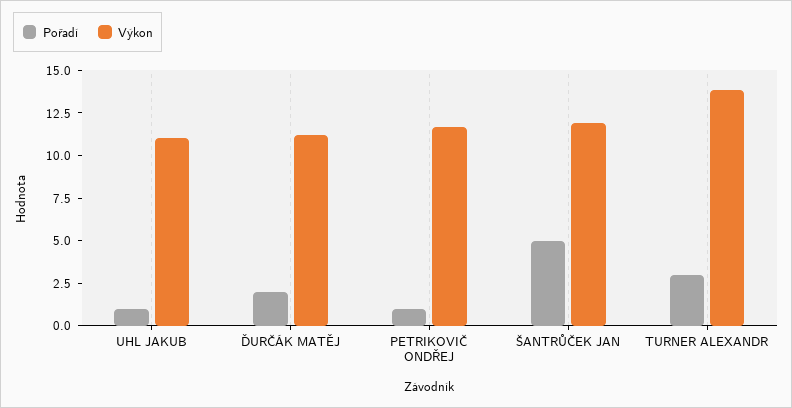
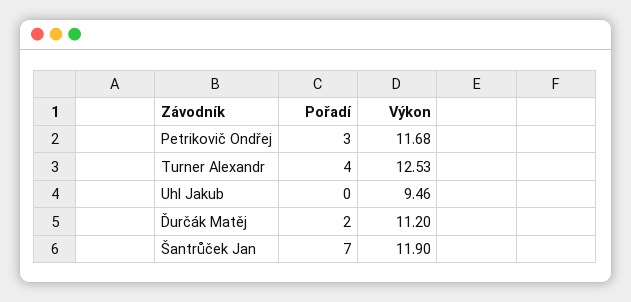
Pořadí, UHL JAKUB: 1 -> 0
Výkon, UHL JAKUB: 11 -> 9.46
Pořadí, PETRIKOVIČ ONDŘEJ: 1 -> 3
Pořadí, ŠANTRŮČEK JAN: 5 -> 7
Pořadí, TURNER ALEXANDR: 3 -> 4
Výkon, TURNER ALEXANDR: 14 -> 12.53

